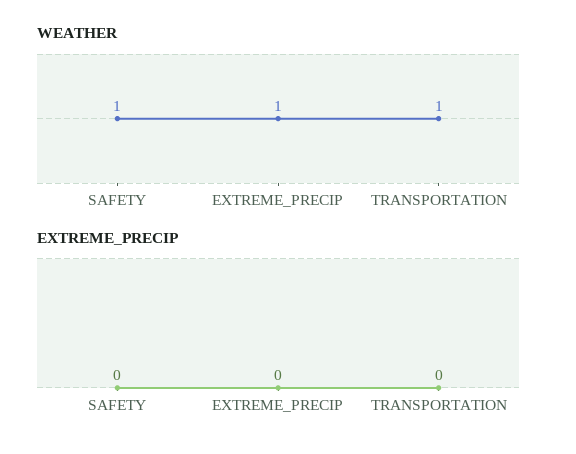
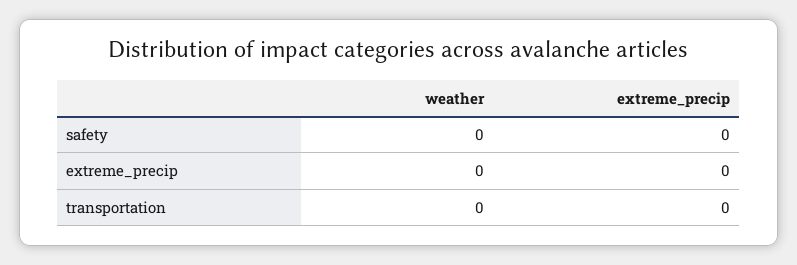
WEATHER, SAFETY: 1 -> 0
WEATHER, EXTREME_PRECIP: 1 -> 0
WEATHER, TRANSPORTATION: 1 -> 0

